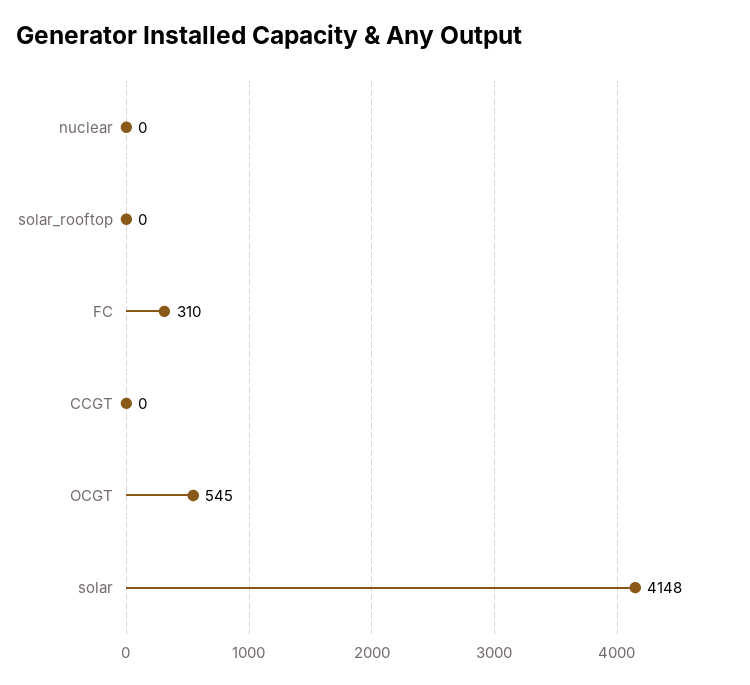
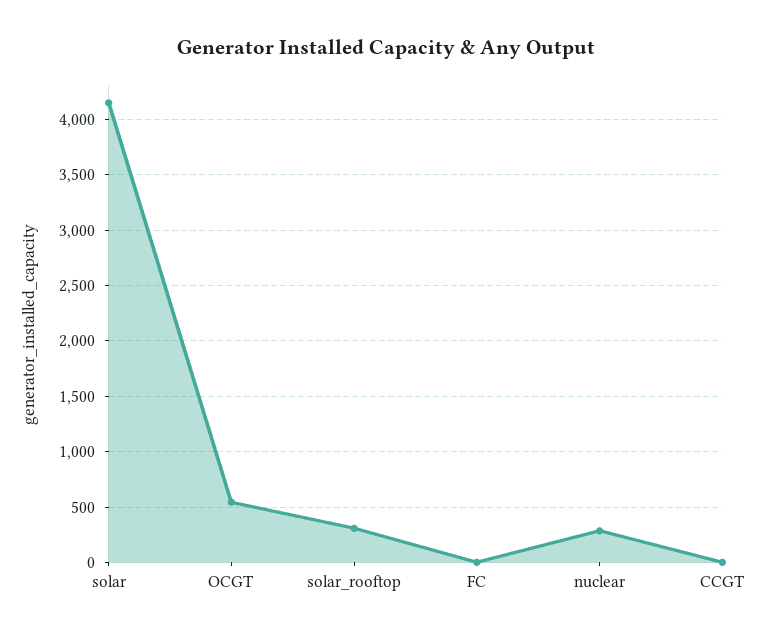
nuclear: 0 -> 300
solar_rooftop: 0 -> 300
FC: 310 -> 0

